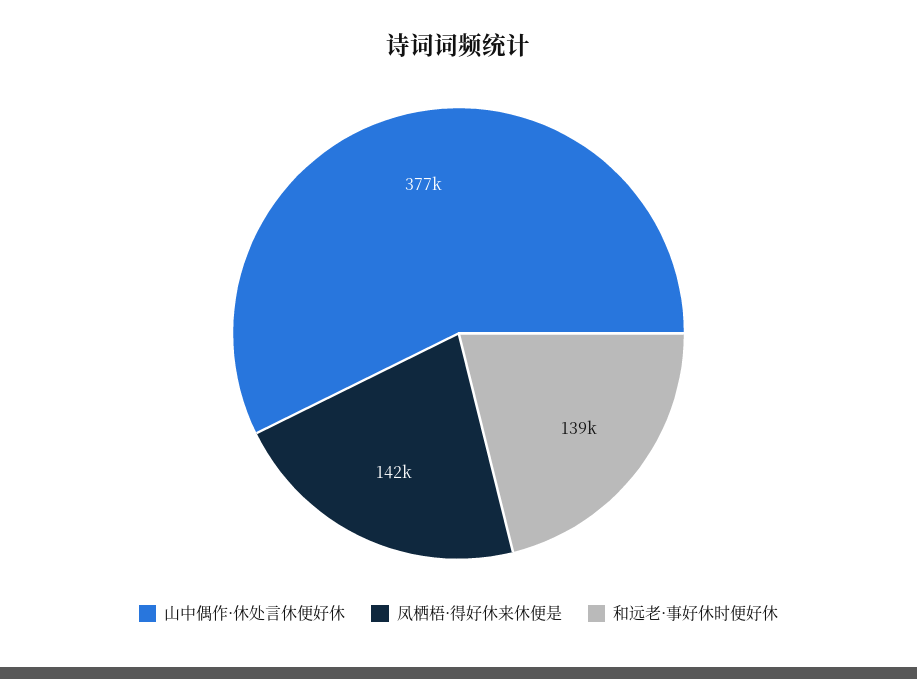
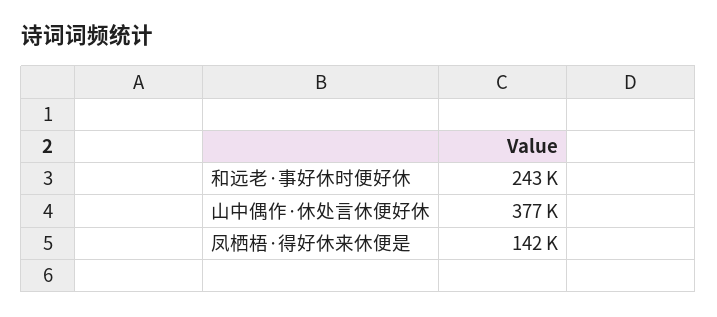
和远老·事好休时便好休: 139000 -> 243000

